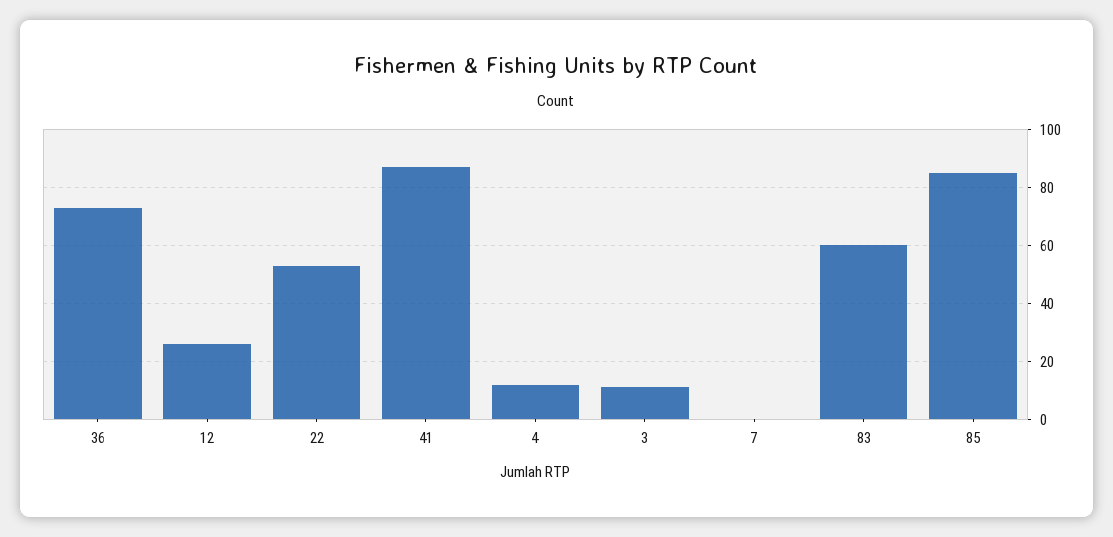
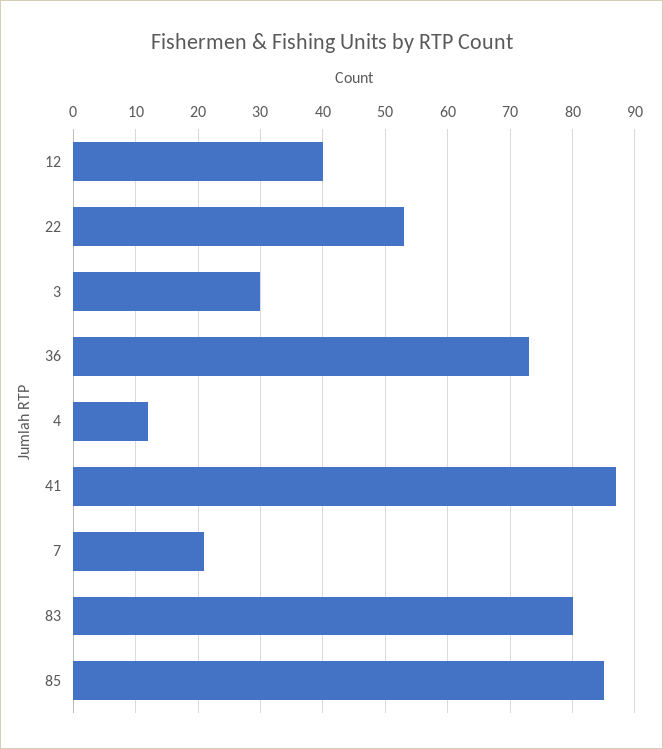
12: 25 -> 40
3: 10 -> 30
7: 0 -> 21
83: 60 -> 80

